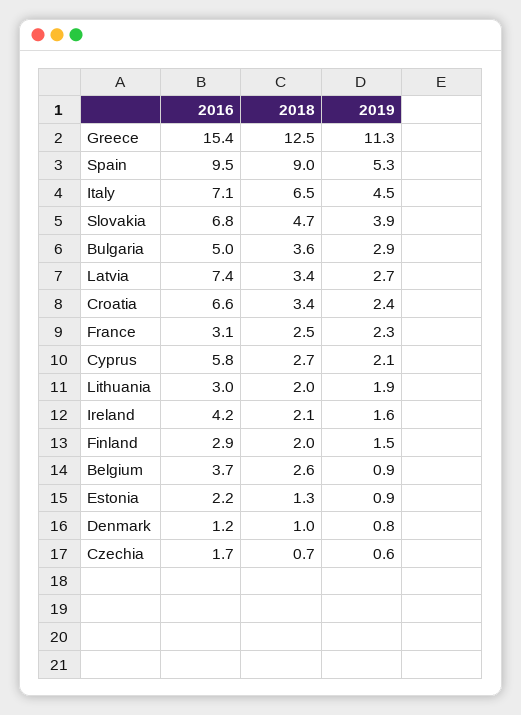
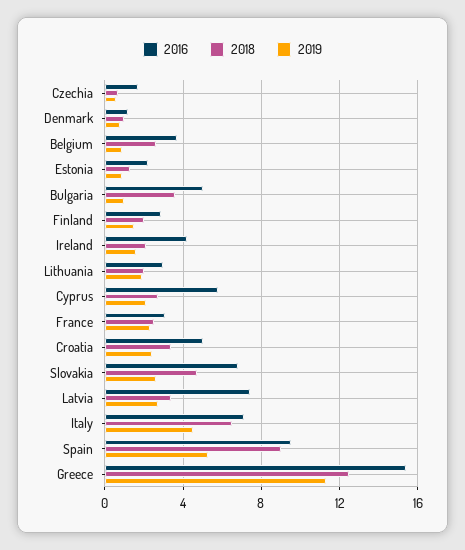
2019, Slovakia: 3.9 -> 2.5
2019, Bulgaria: 2.9 -> 1
2016, Croatia: 6.6 -> 5

